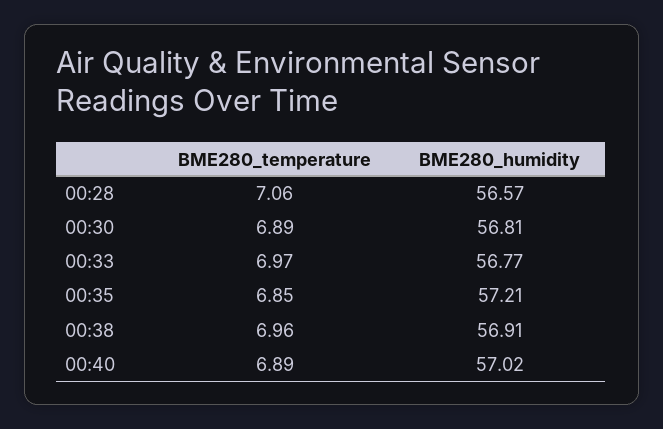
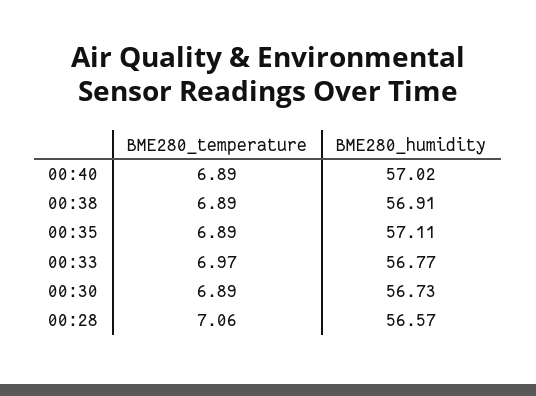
BME280_humidity, 00:30: 56.81 -> 56.73
BME280_temperature, 00:35: 6.85 -> 6.89
BME280_humidity, 00:35: 57.21 -> 57.11
BME280_temperature, 00:38: 6.96 -> 6.89

